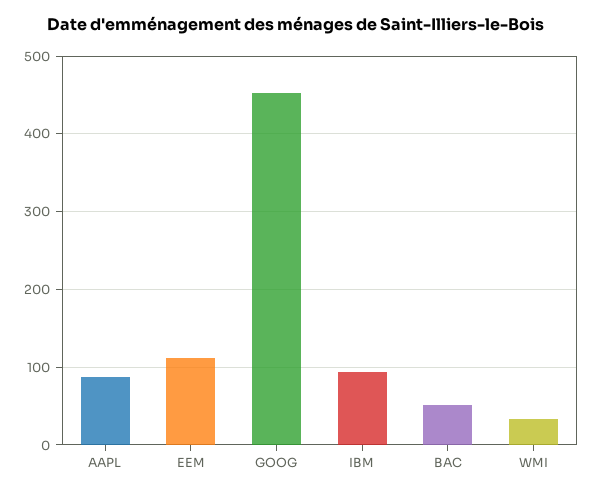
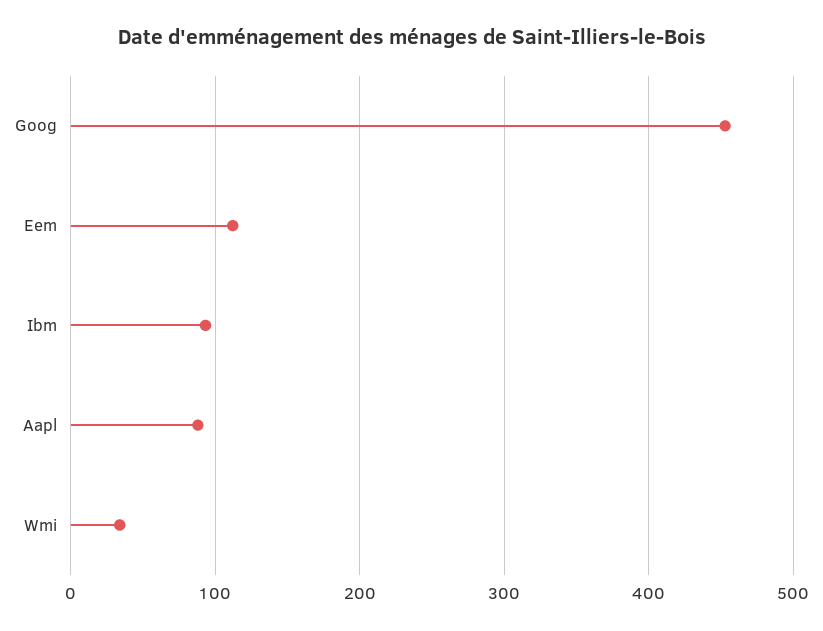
BAC: 50 -> none

